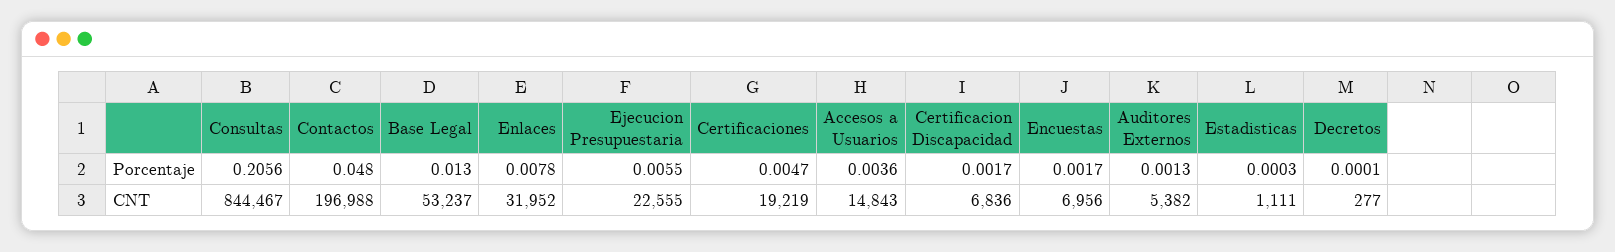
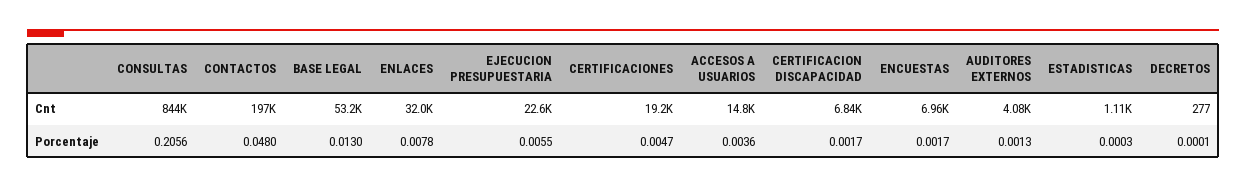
Auditores Externos, CNT: 5382 -> 4080

